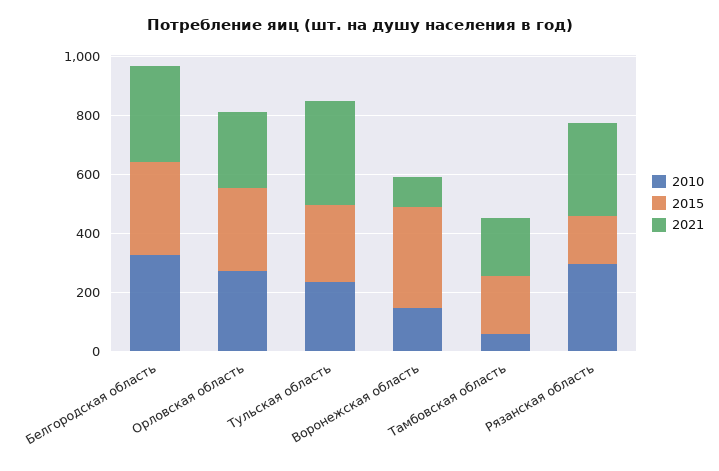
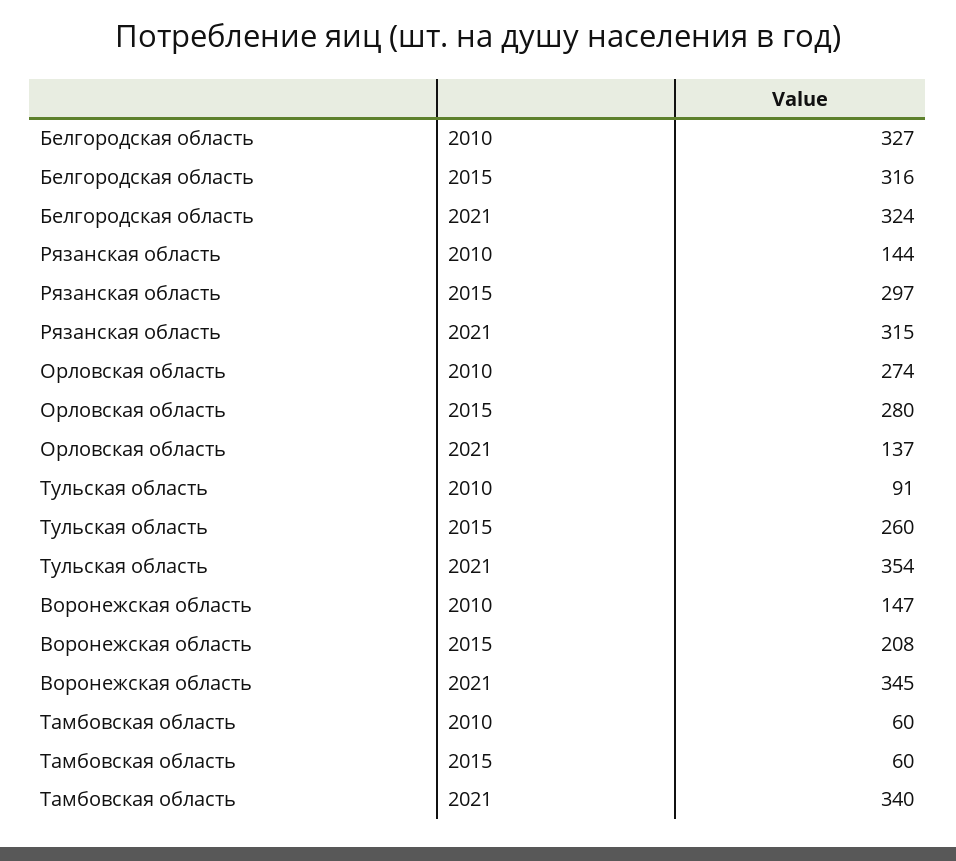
2021, Орловская область: 250 -> 137
2010, Тульская область: 250 -> 91
2015, Воронежская область: 350 -> 208
2021, Воронежская область: 100 -> 345
2015, Тамбовская область: 200 -> 60
2021, Тамбовская область: 200 -> 340
2010, Рязанская область: 300 -> 144
2015, Рязанская область: 150 -> 297

